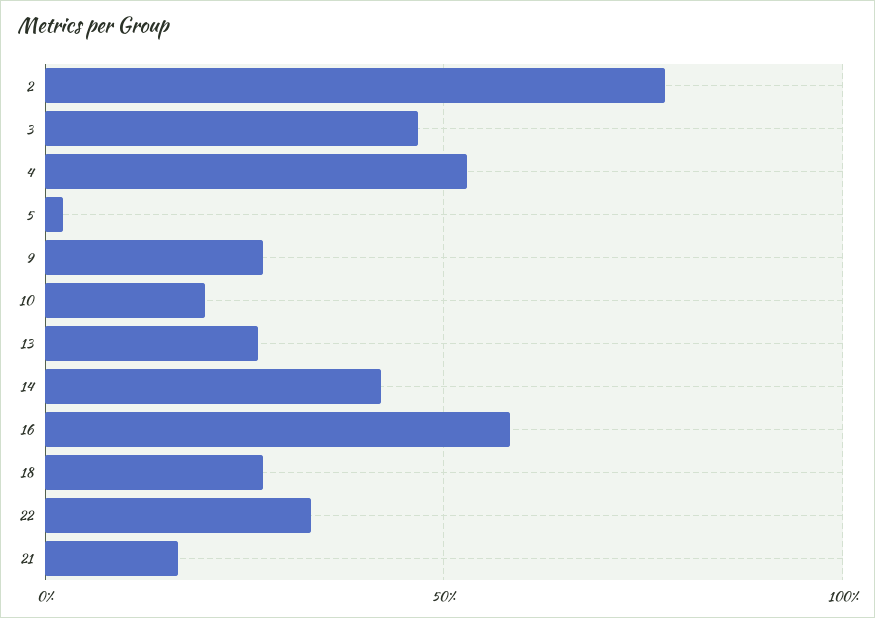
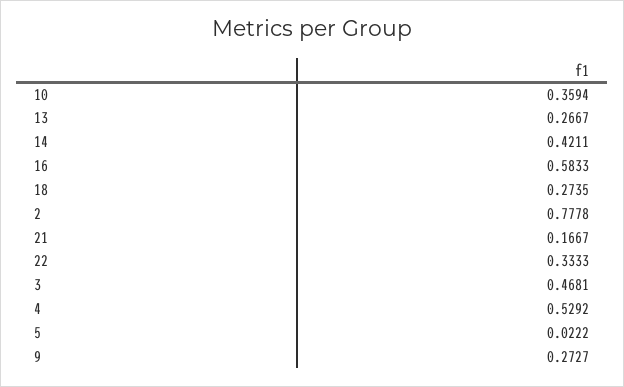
10: 0.2 -> 0.3594

